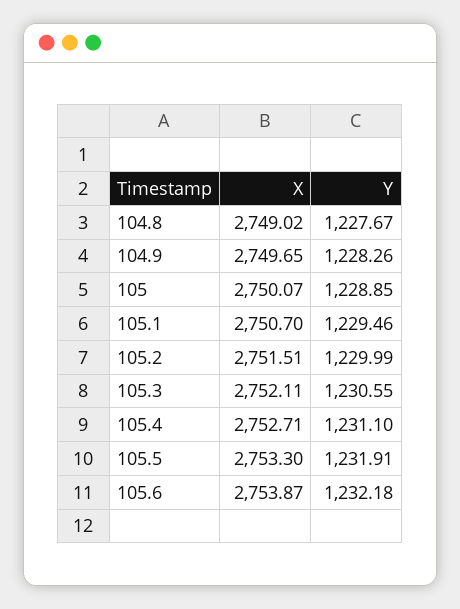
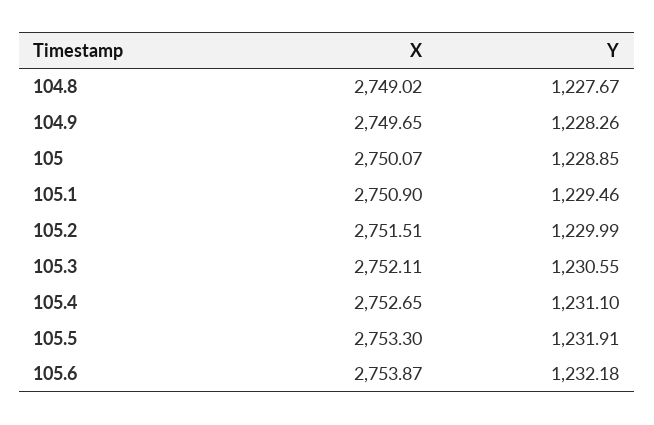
X, 105.1: 2750.7 -> 2750.9
X, 105.4: 2752.71 -> 2752.65

